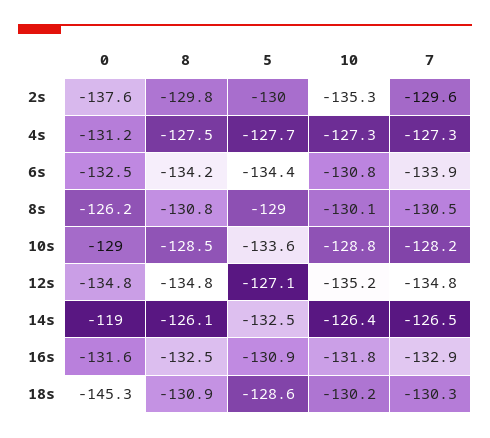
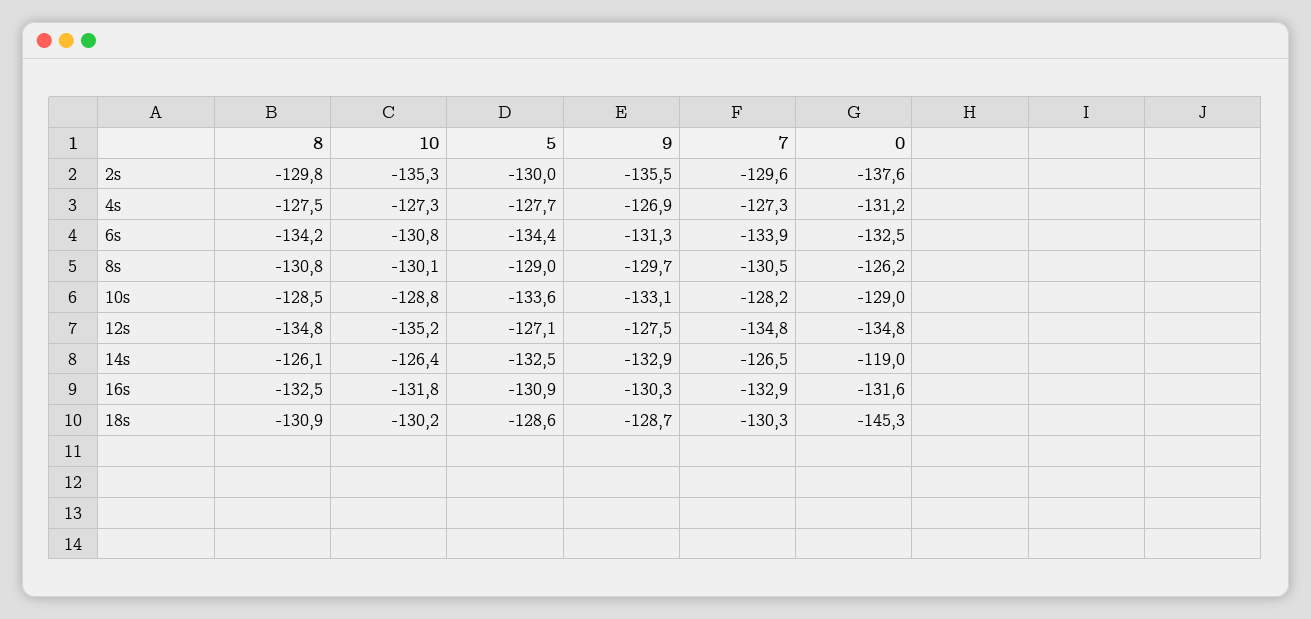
9, 2s: none -> -135.5
9, 4s: none -> -126.9
9, 6s: none -> -131.3
9, 8s: none -> -129.7
9, 10s: none -> -133.1
9, 12s: none -> -127.5
9, 14s: none -> -132.9
9, 16s: none -> -130.3
9, 18s: none -> -128.7

